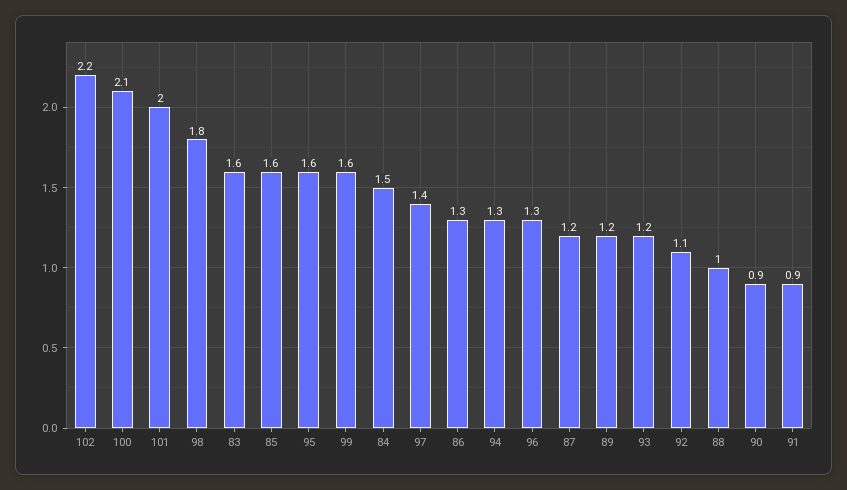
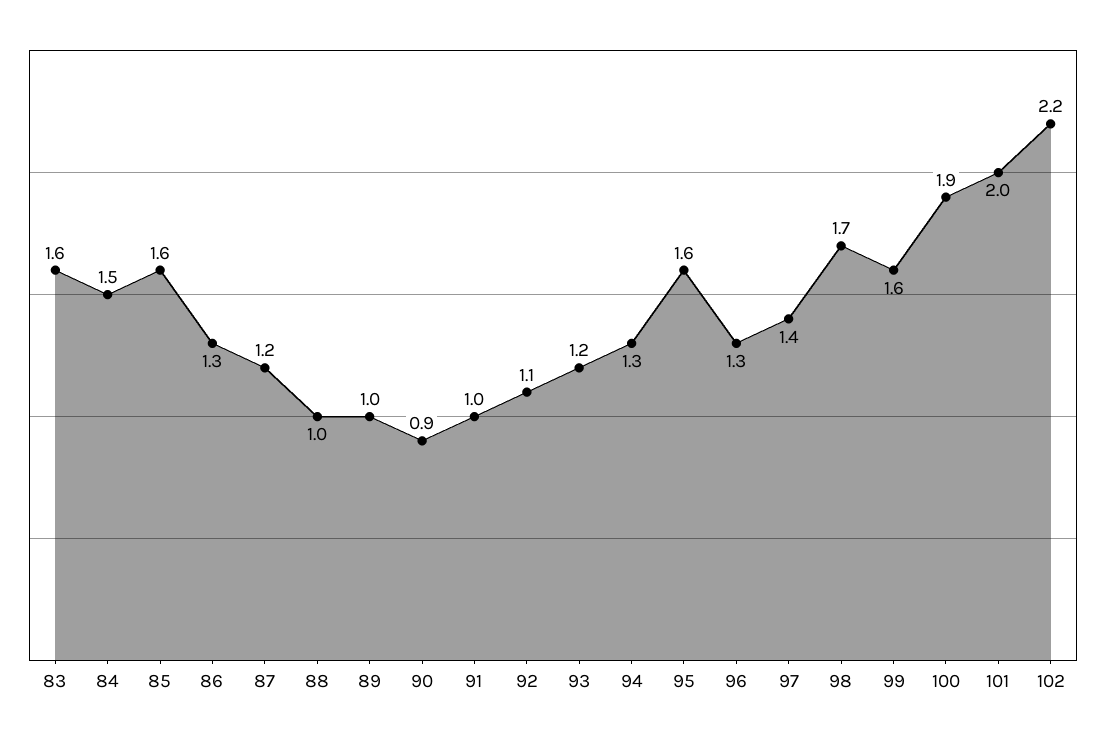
100: 2.1 -> 1.9
98: 1.8 -> 1.7
89: 1.2 -> 1
91: 0.9 -> 1

